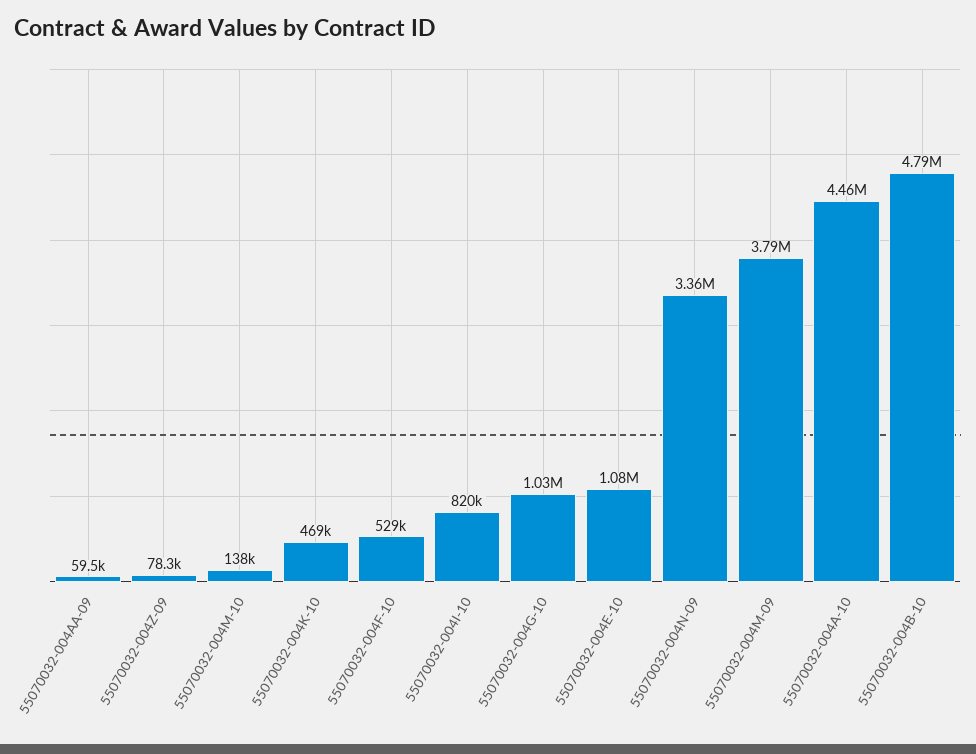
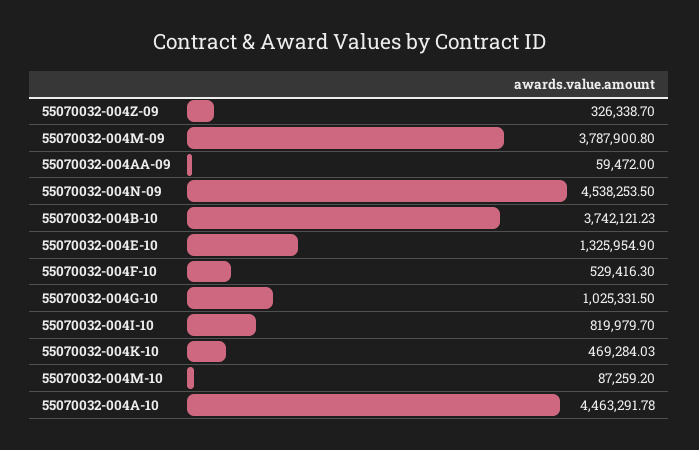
55070032-004Z-09: 78300 -> 326338.7
55070032-004M-10: 138000 -> 87259.2
55070032-004E-10: 1080000 -> 1325954.9
55070032-004N-09: 3360000 -> 4538253.5
55070032-004B-10: 4790000 -> 3742121.23

